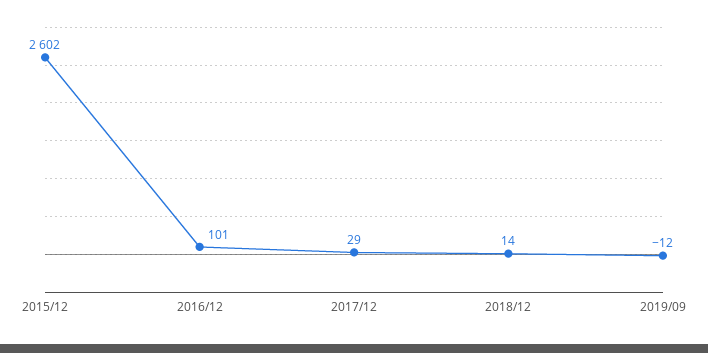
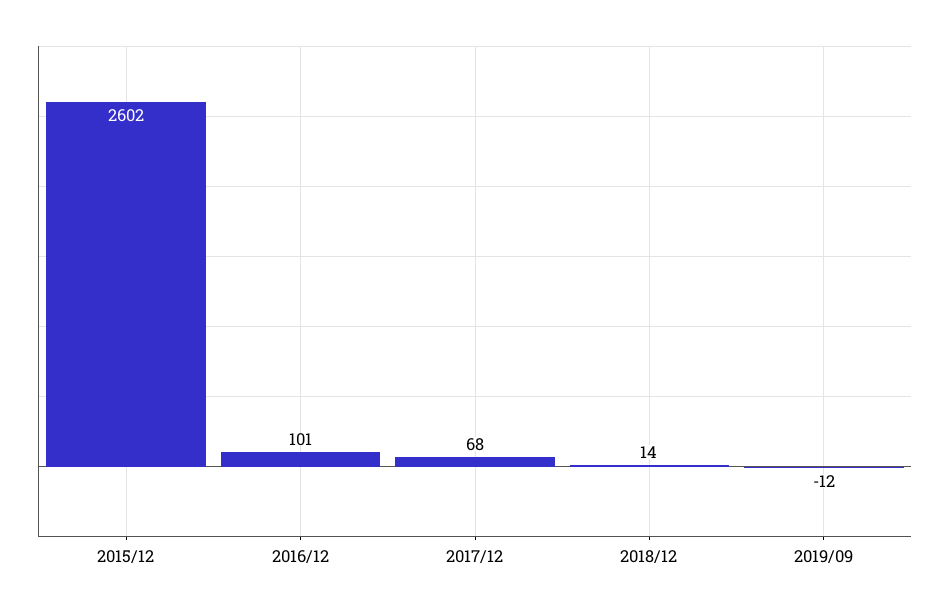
2017/12: 29 -> 68

